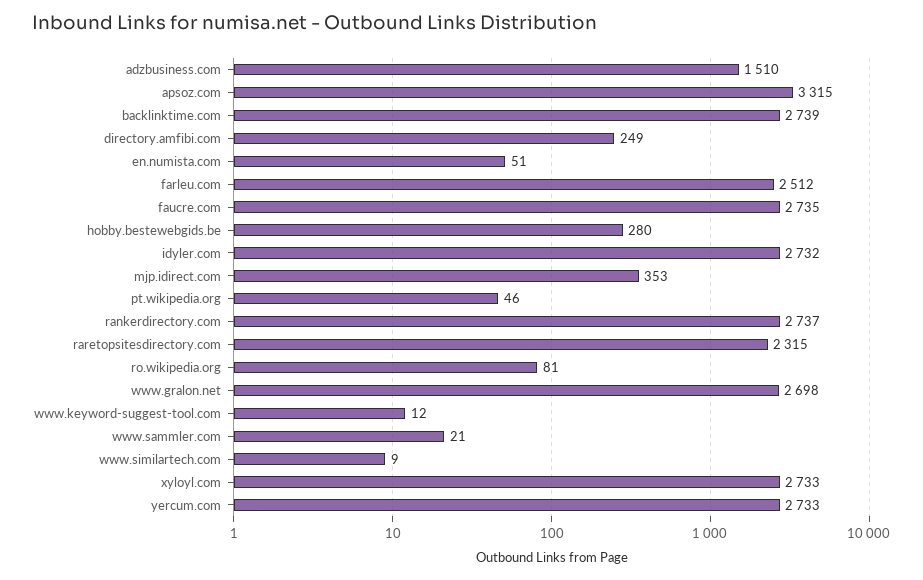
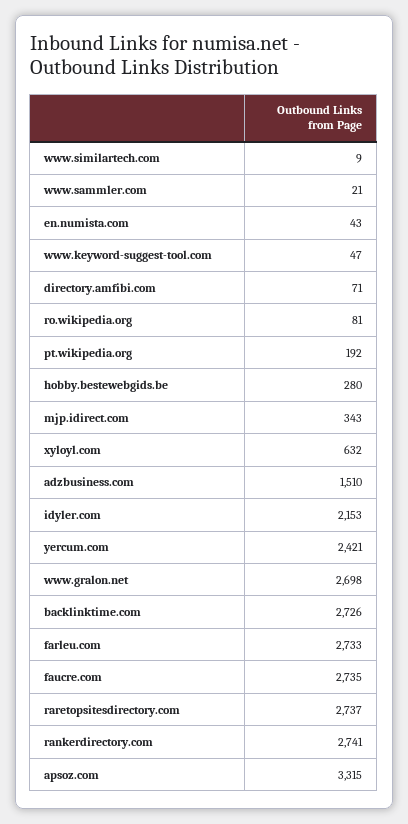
backlinktime.com: 2739 -> 2726
directory.amfibi.com: 249 -> 71
en.numista.com: 51 -> 43
farleu.com: 2512 -> 2733
idyler.com: 2732 -> 2153
mjp.idirect.com: 353 -> 343
pt.wikipedia.org: 46 -> 192
rankerdirectory.com: 2737 -> 2741
raretopsitesdirectory.com: 2315 -> 2737
www.keyword-suggest-tool.com: 12 -> 47
xyloyl.com: 2733 -> 632
yercum.com: 2733 -> 2421

